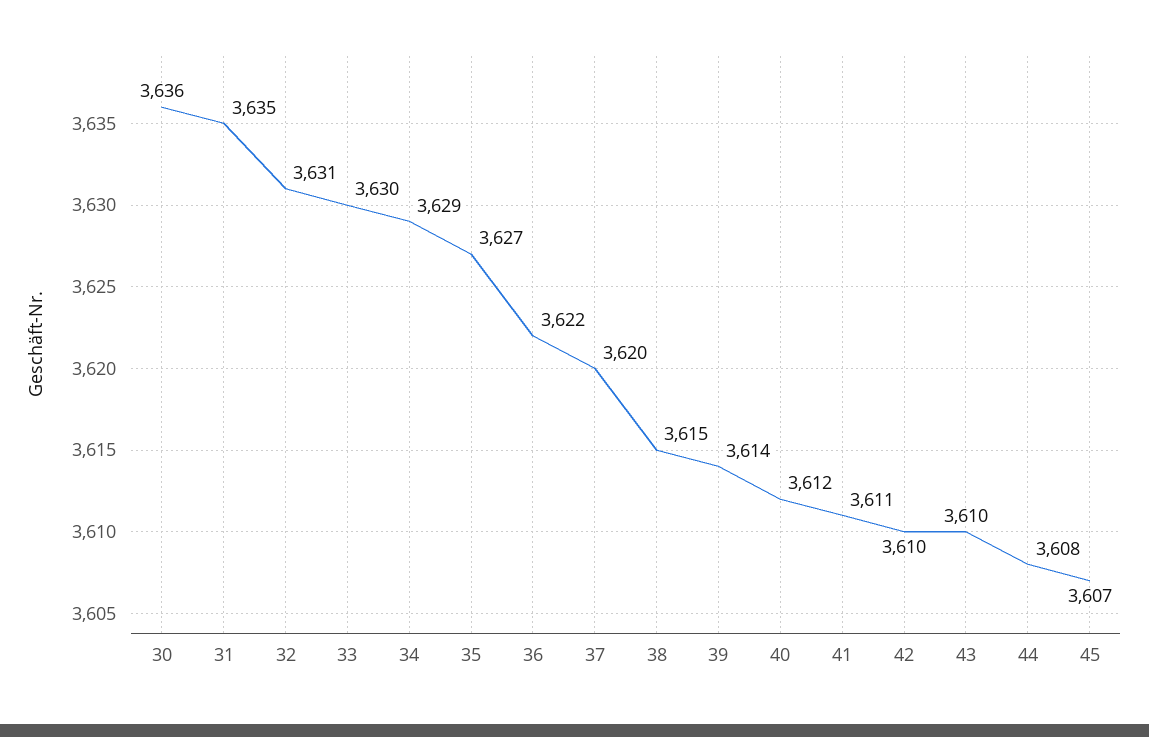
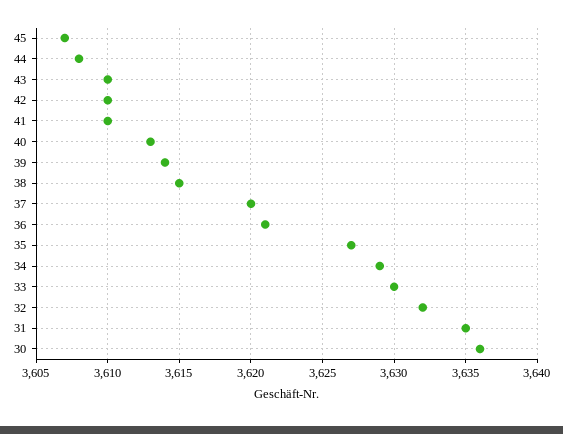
32: 3631 -> 3632
36: 3622 -> 3621
40: 3612 -> 3613
41: 3611 -> 3610

